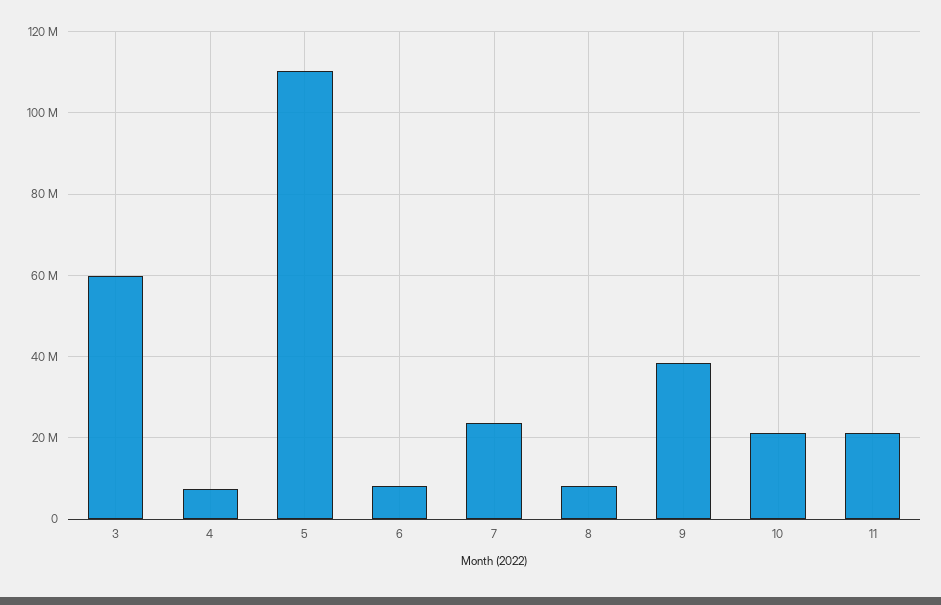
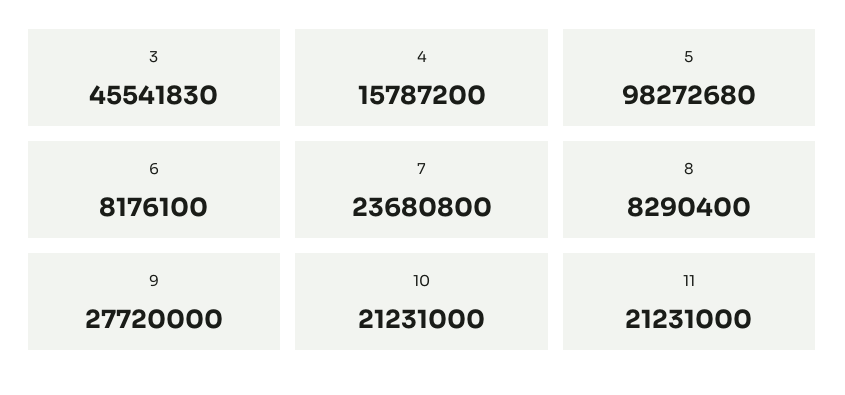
3: 60000000 -> 45541830
4: 8000000 -> 15787200
5: 110000000 -> 98272680
9: 38000000 -> 27720000

